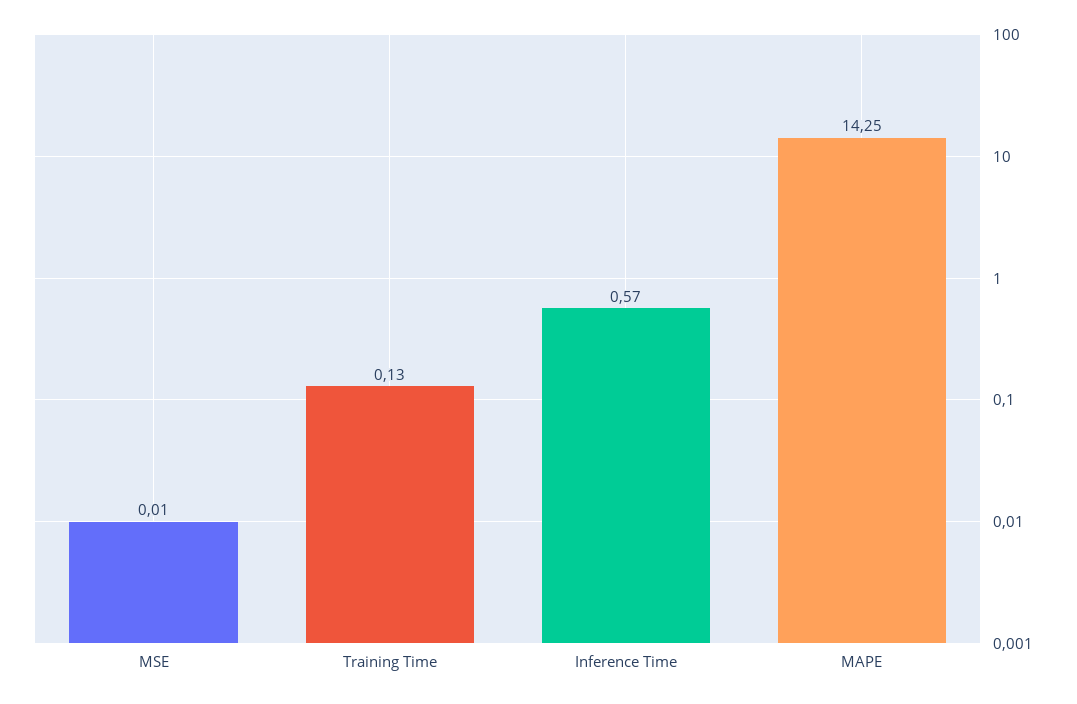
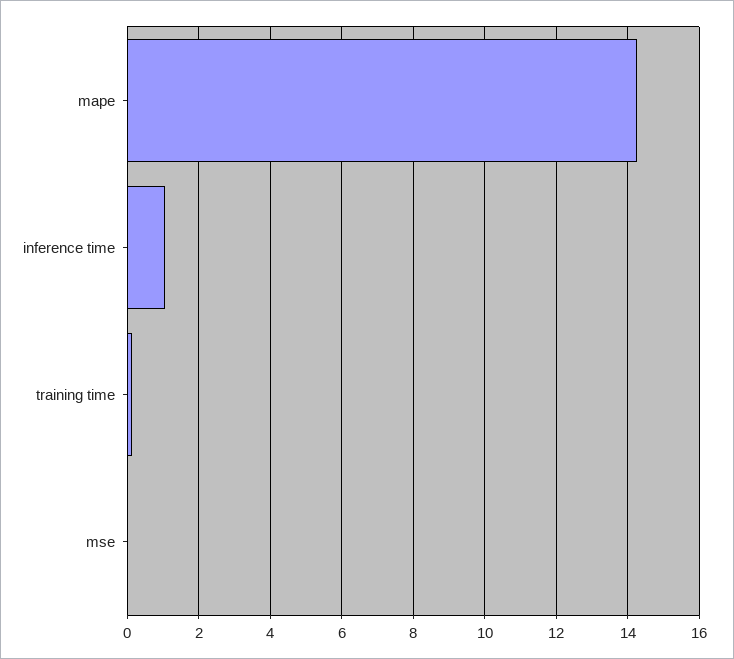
Inference Time: 0.57 -> 1

